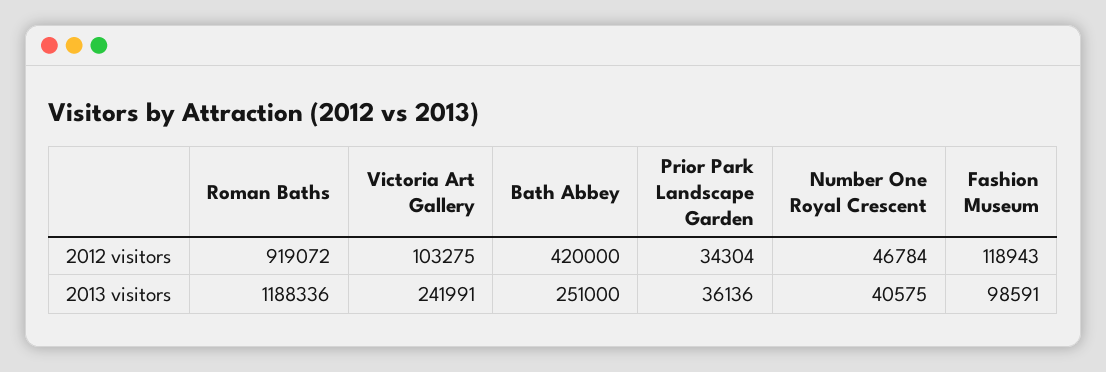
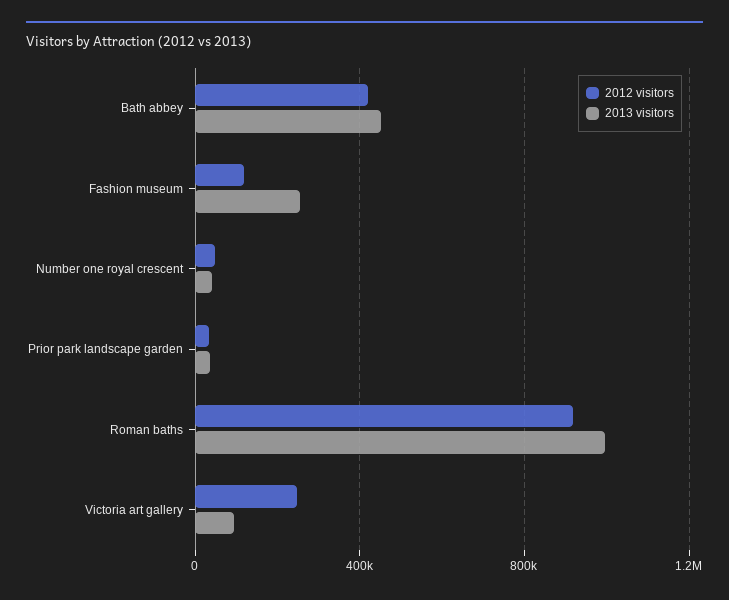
2012 visitors, Victoria Art Gallery: 103275 -> 250000
2013 visitors, Roman Baths: 1188336 -> 1000000
2013 visitors, Victoria Art Gallery: 241991 -> 100000
2013 visitors, Bath Abbey: 251000 -> 450000
2013 visitors, Fashion Museum: 98591 -> 250000

